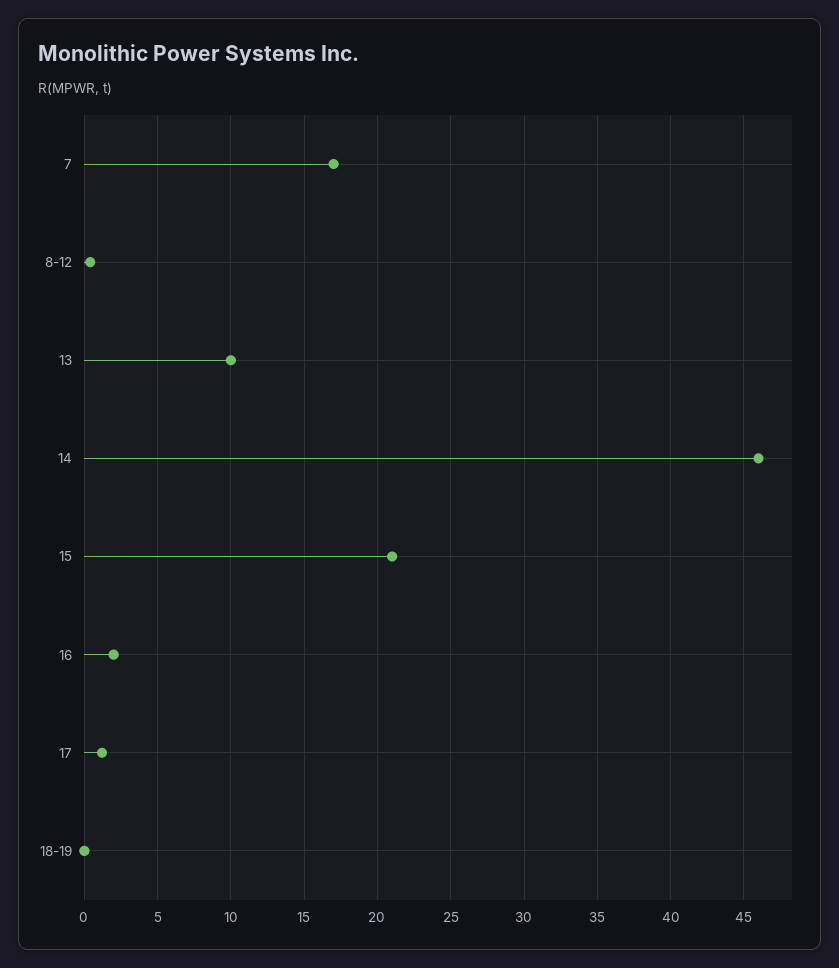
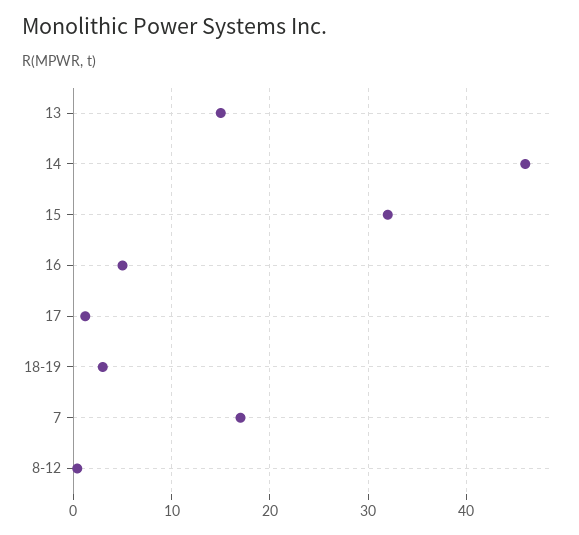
13: 10 -> 15
15: 21 -> 32
16: 2 -> 5
18-19: 0 -> 3

